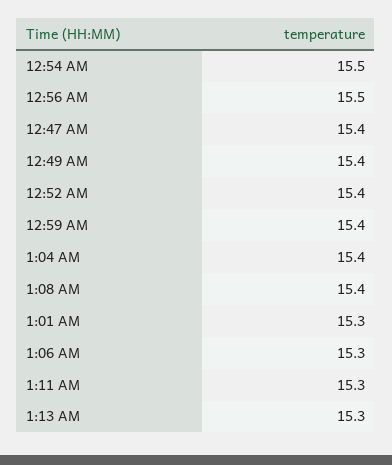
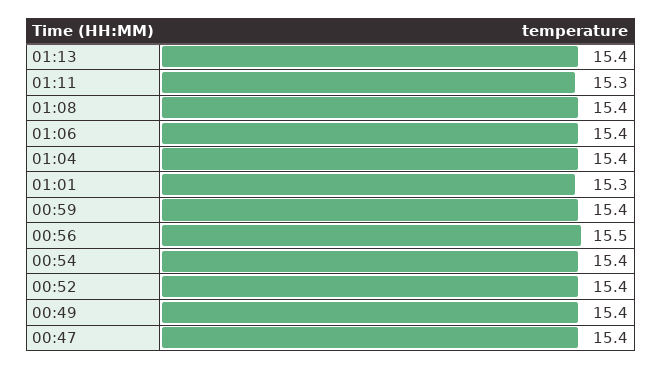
12:54 AM: 15.5 -> 15.4
1:06 AM: 15.3 -> 15.4
1:13 AM: 15.3 -> 15.4

